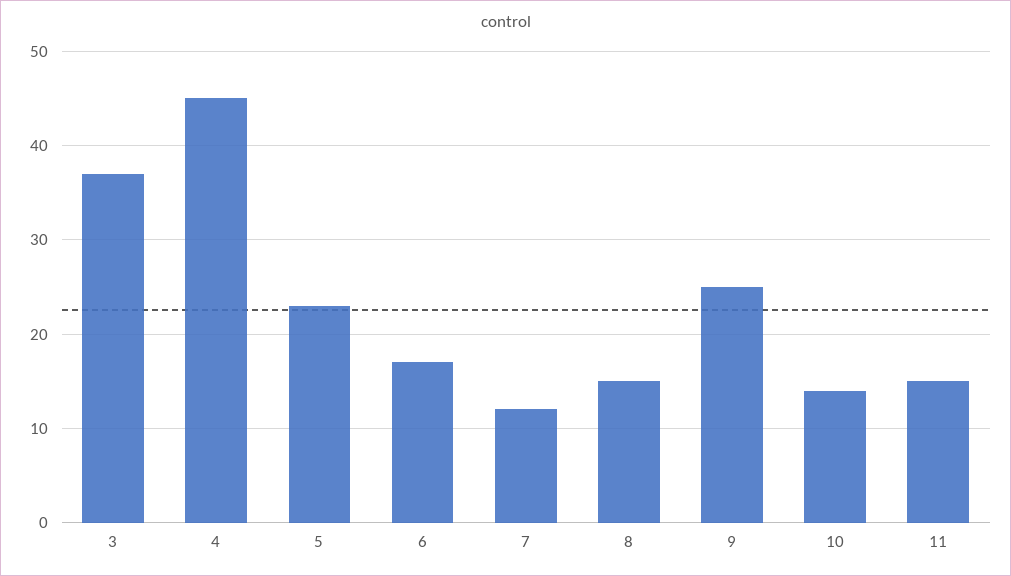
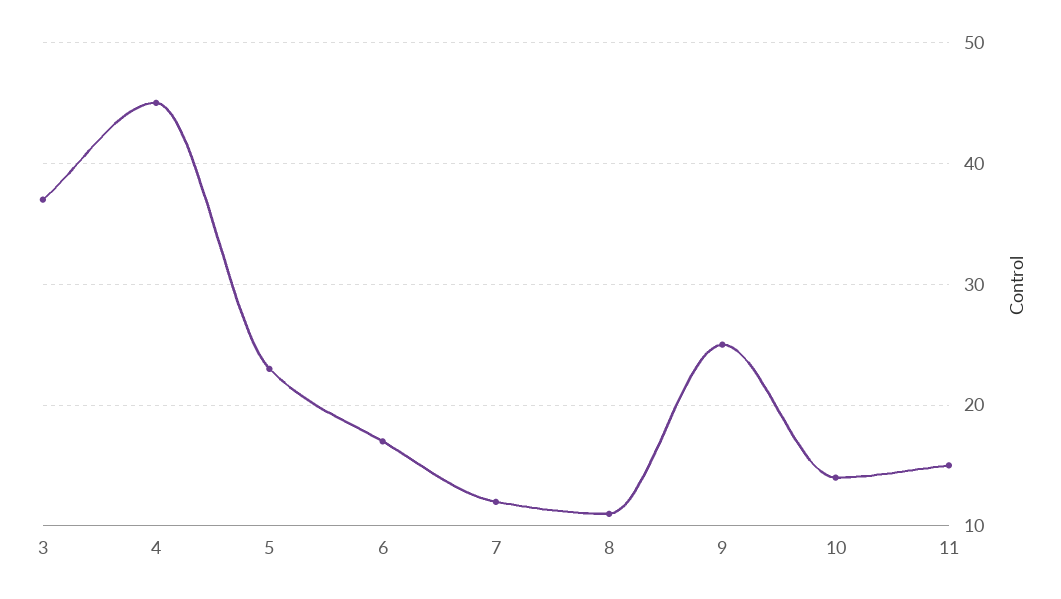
8: 15 -> 11

